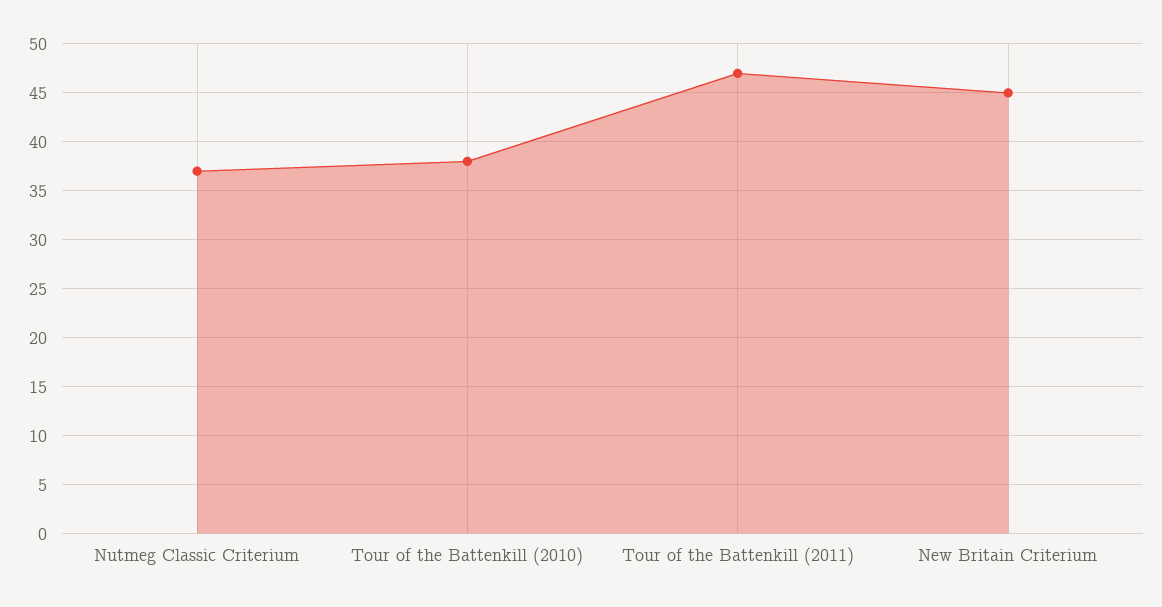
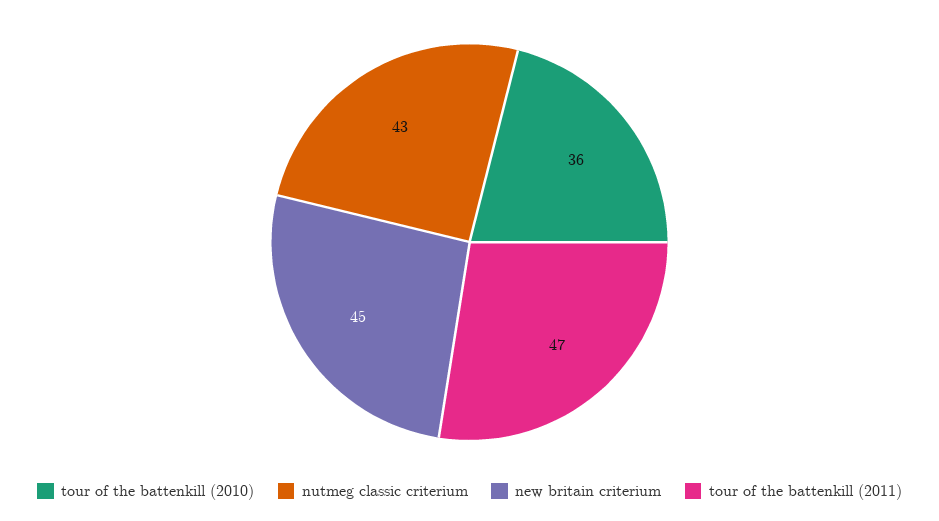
Nutmeg Classic Criterium: 37 -> 43
Tour of the Battenkill (2010): 38 -> 36

